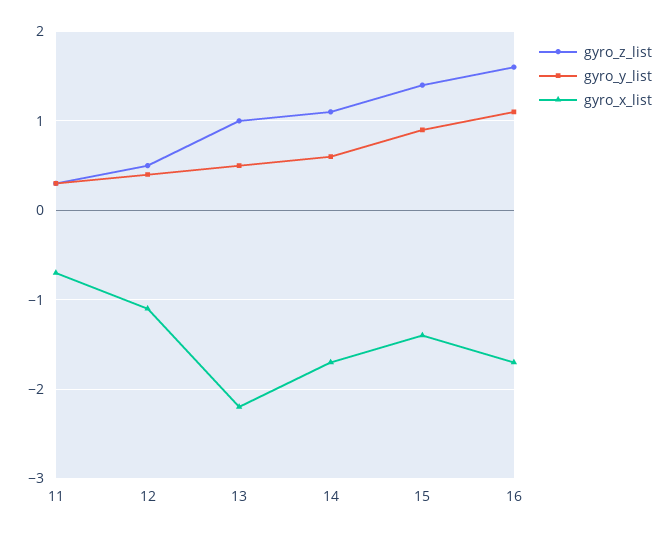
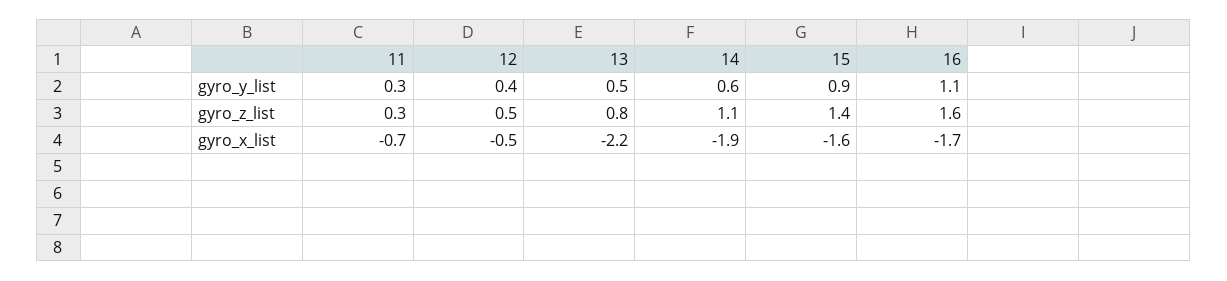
gyro_x_list, 12: -1.1 -> -0.5
gyro_z_list, 13: 1 -> 0.8
gyro_x_list, 14: -1.7 -> -1.9
gyro_x_list, 15: -1.4 -> -1.6

